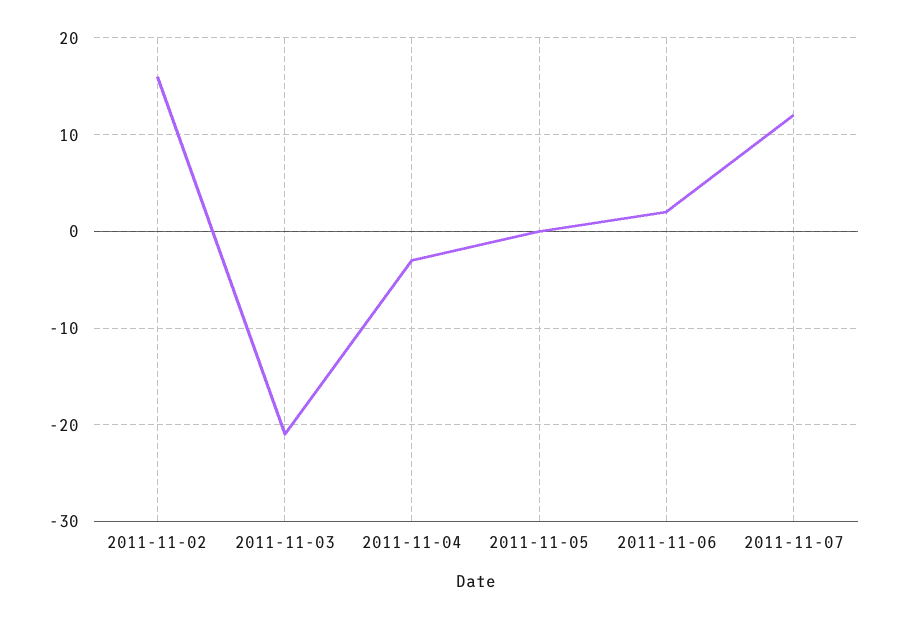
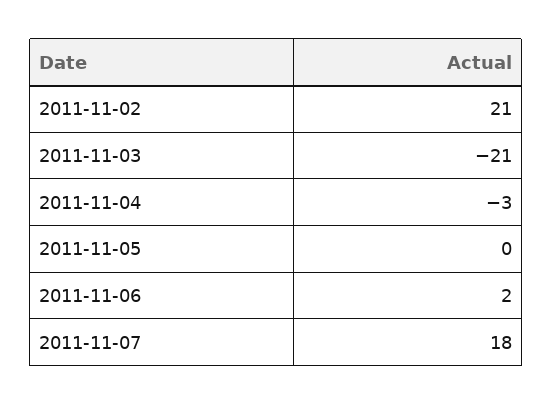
2011-11-02: 16 -> 21
2011-11-07: 12 -> 18

